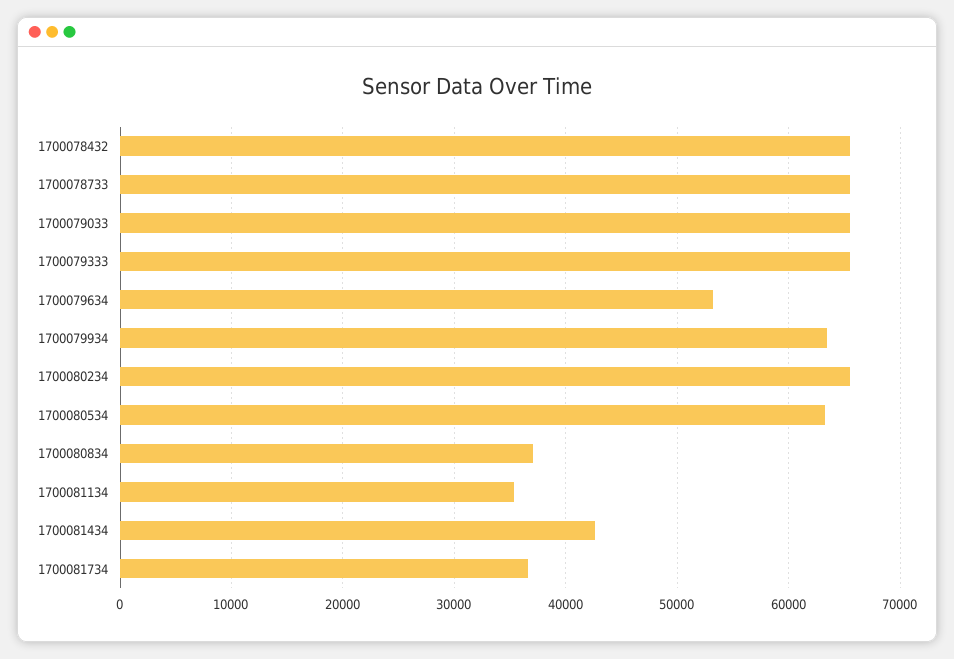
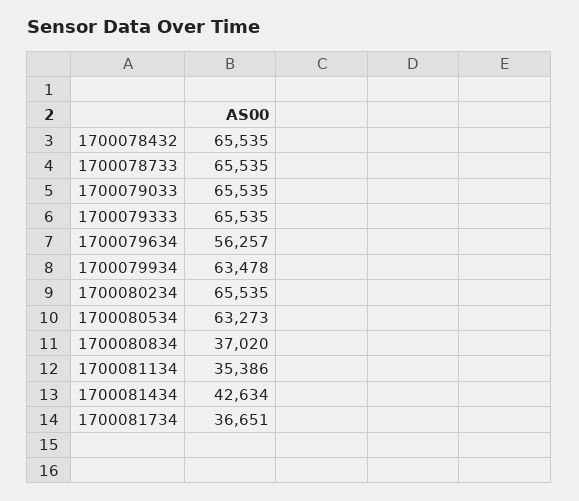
1700079634: 53000 -> 56257

